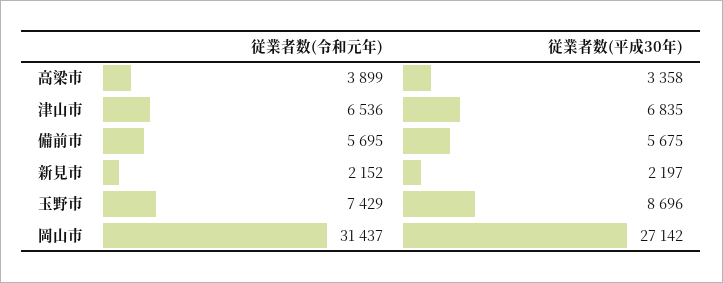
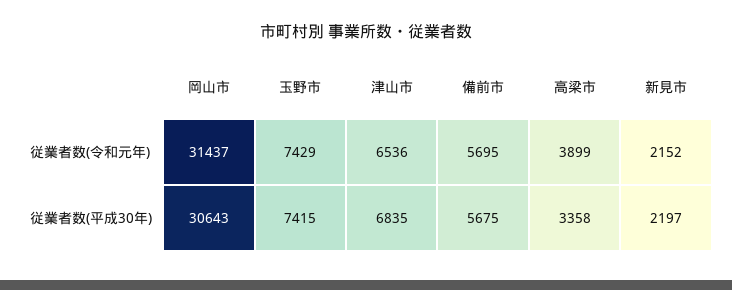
従業者数(平成30年), 玉野市: 8696 -> 7415
従業者数(平成30年), 岡山市: 27142 -> 30643

